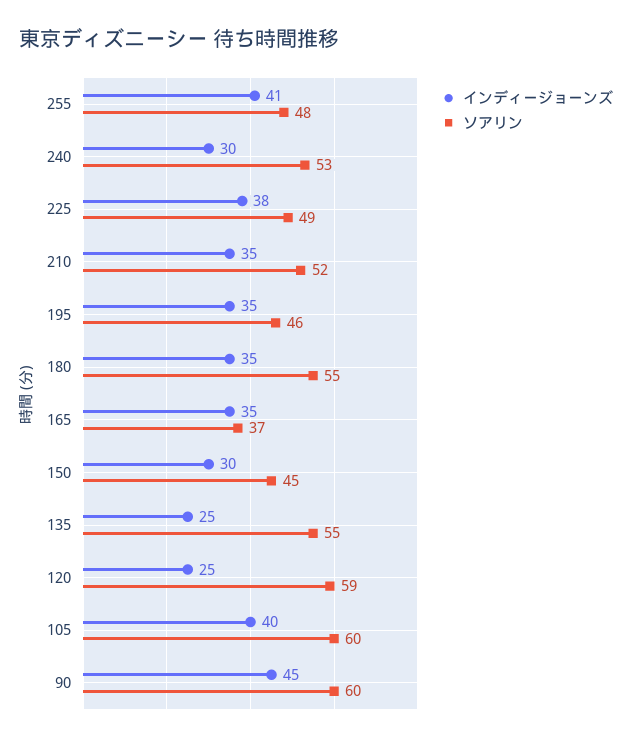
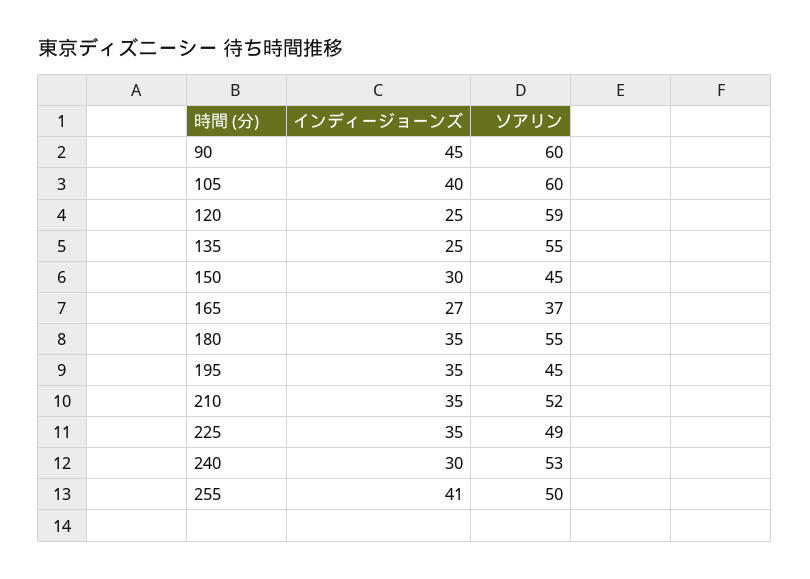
ソアリン, 255: 48 -> 50
インディージョーンズ, 225: 38 -> 35
ソアリン, 195: 46 -> 45
インディージョーンズ, 165: 35 -> 27

